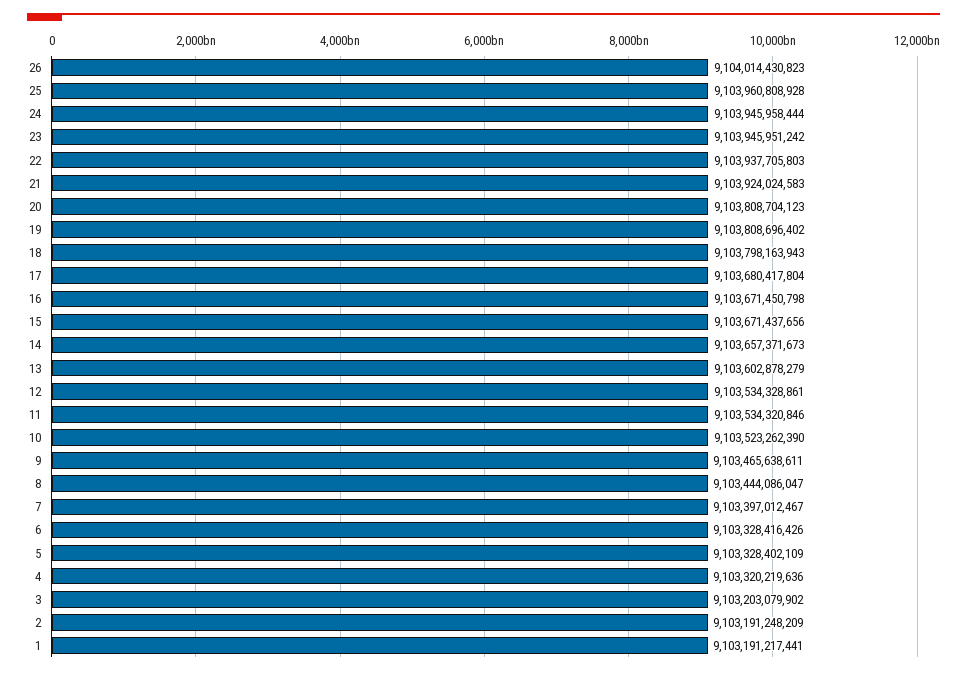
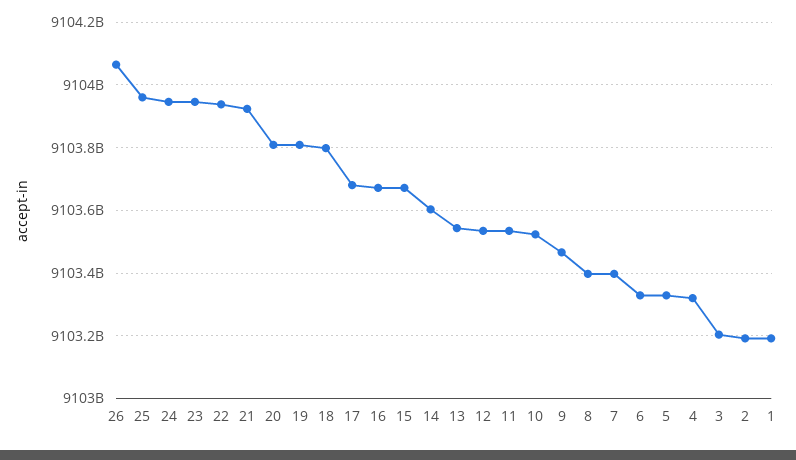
26: 9104014430823 -> 9104060000000
14: 9103657371673 -> 9103600000000
13: 9103602878279 -> 9103540000000
8: 9103444086047 -> 9103400000000

